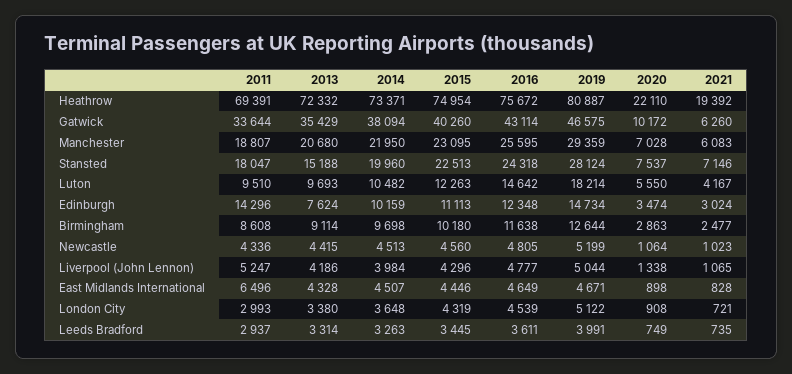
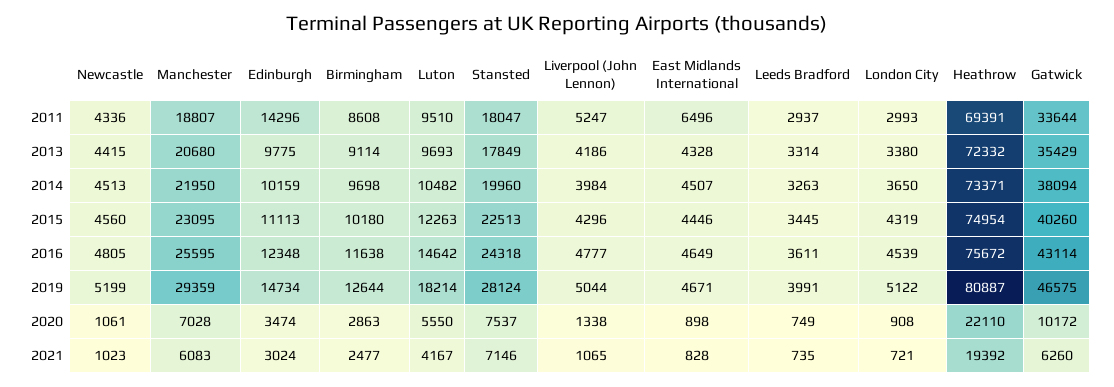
2013, Stansted: 15188 -> 17849
2013, Edinburgh: 7624 -> 9775
2020, Newcastle: 1064 -> 1061
2014, London City: 3648 -> 3650

